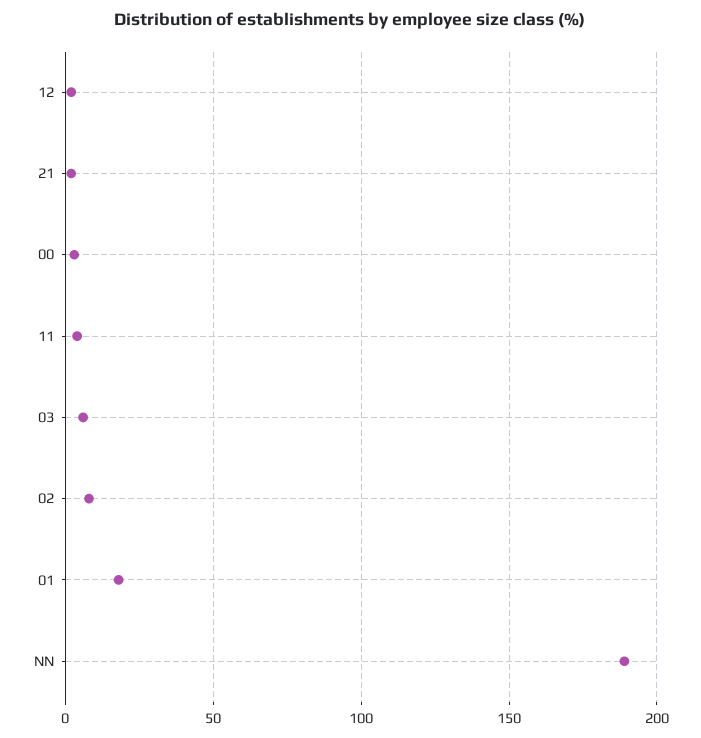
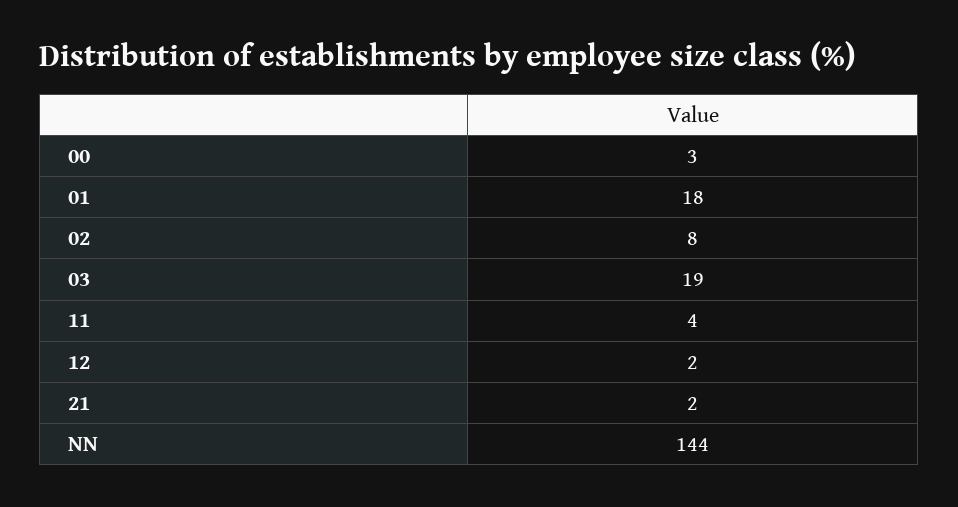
03: 5 -> 19
NN: 190 -> 144

